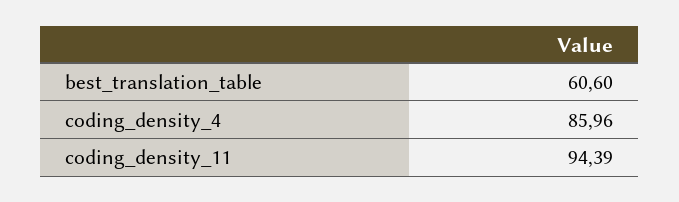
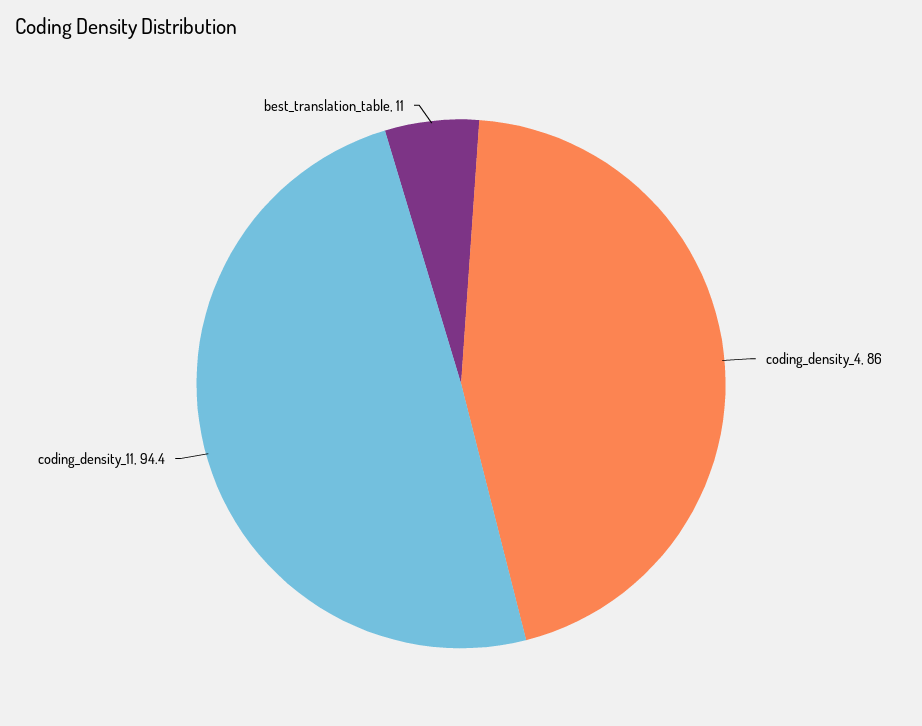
best_translation_table: 60.6 -> 11

